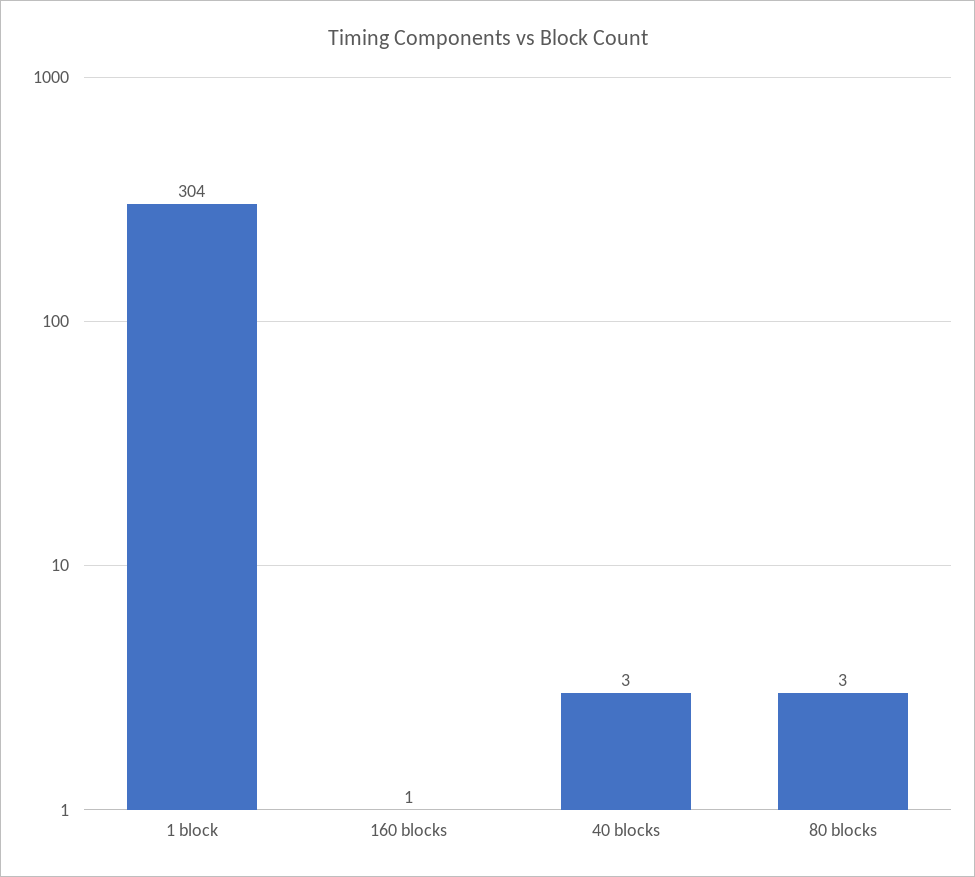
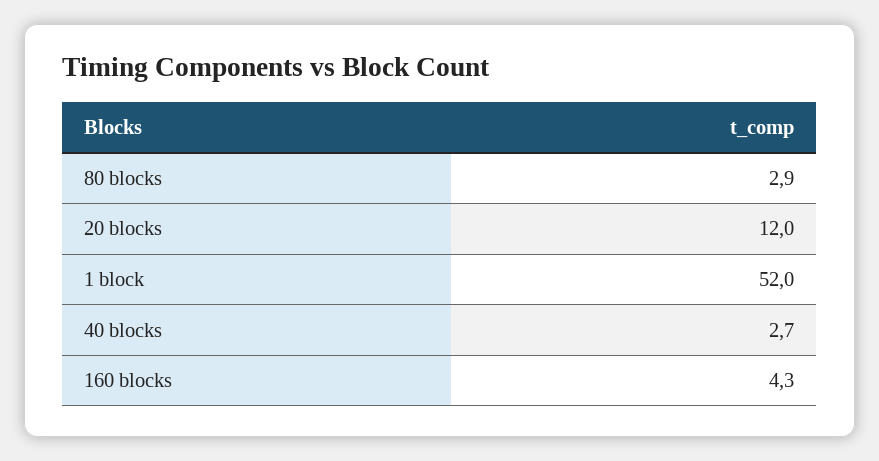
1 block: 304 -> 52
160 blocks: 1 -> 4.3
20 blocks: none -> 12

